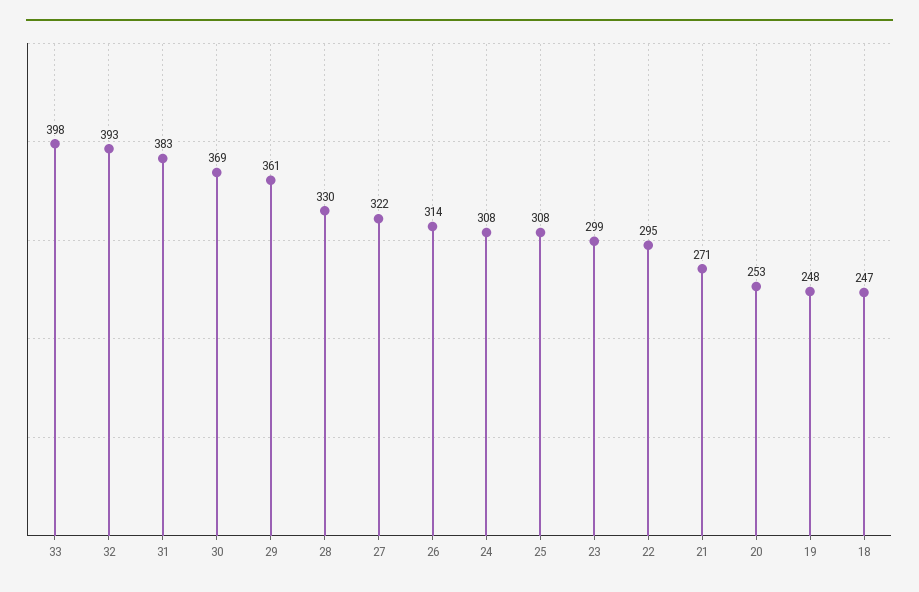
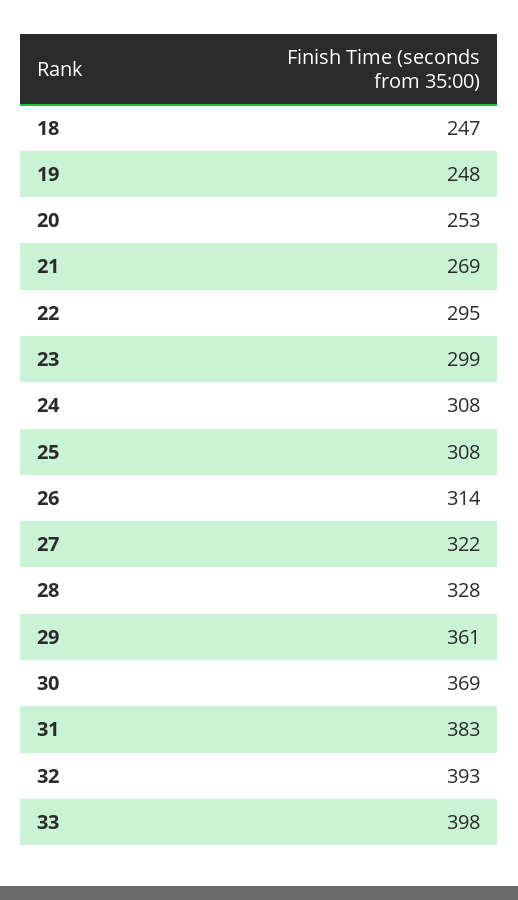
28: 330 -> 328
21: 271 -> 269

